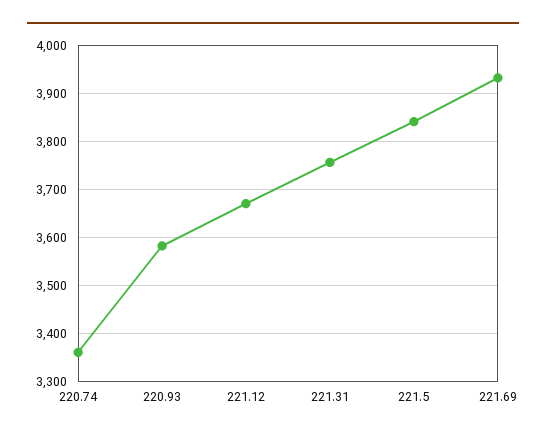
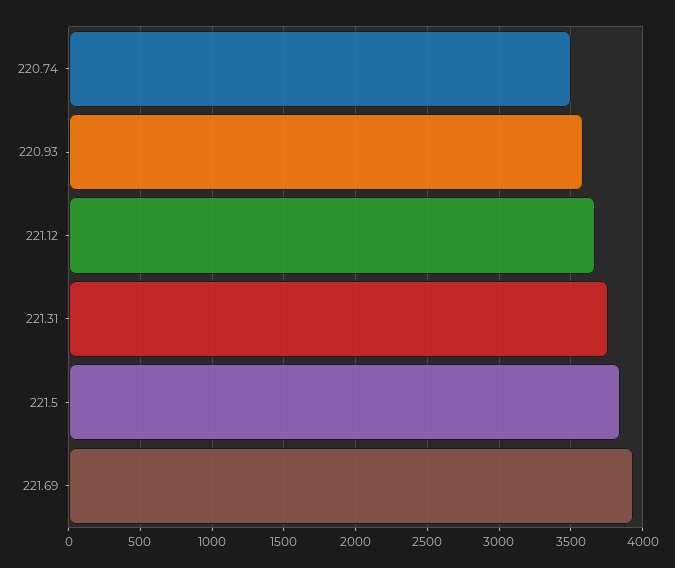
220.74: 3360 -> 3500

